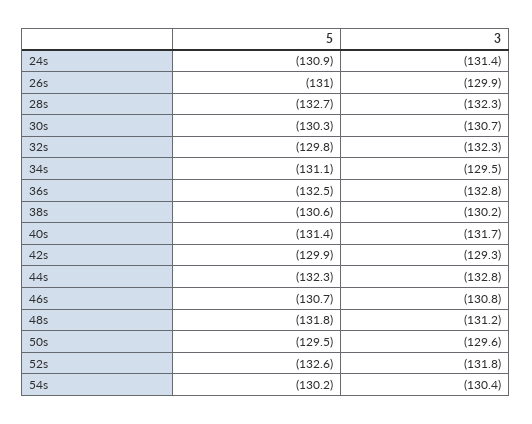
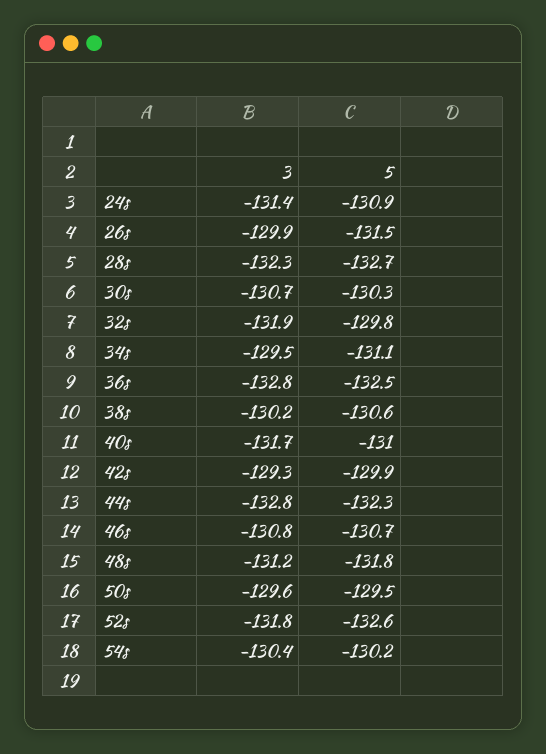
5, 26s: -131 -> -131.5
3, 32s: -132.3 -> -131.9
5, 40s: -131.4 -> -131

